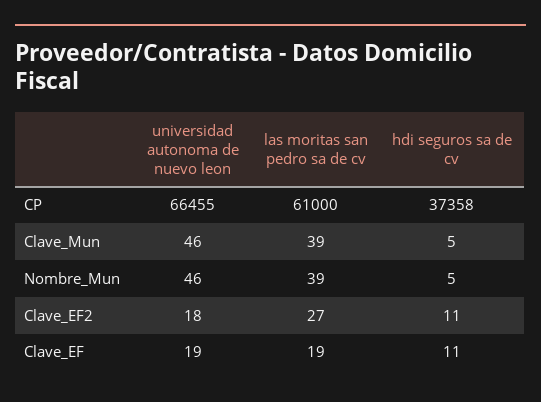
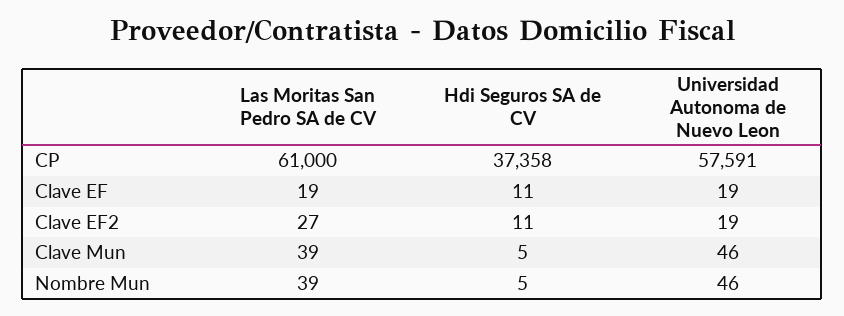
universidad autonoma de nuevo leon, CP: 66455 -> 57591
universidad autonoma de nuevo leon, Clave_EF2: 18 -> 19

